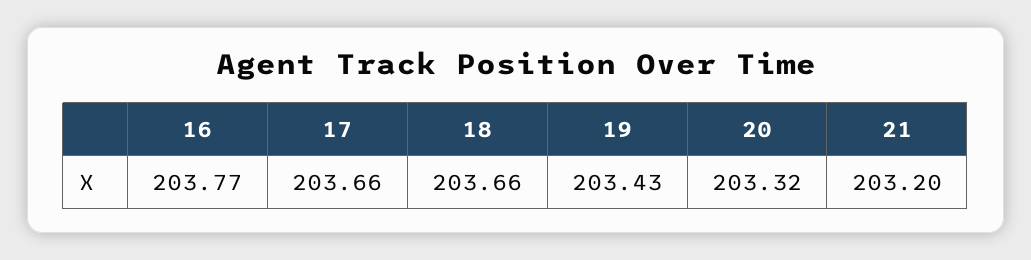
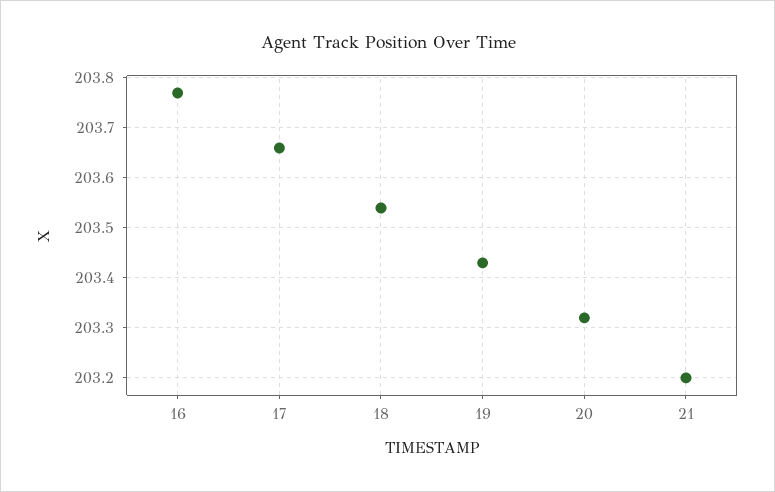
18: 203.66 -> 203.55

